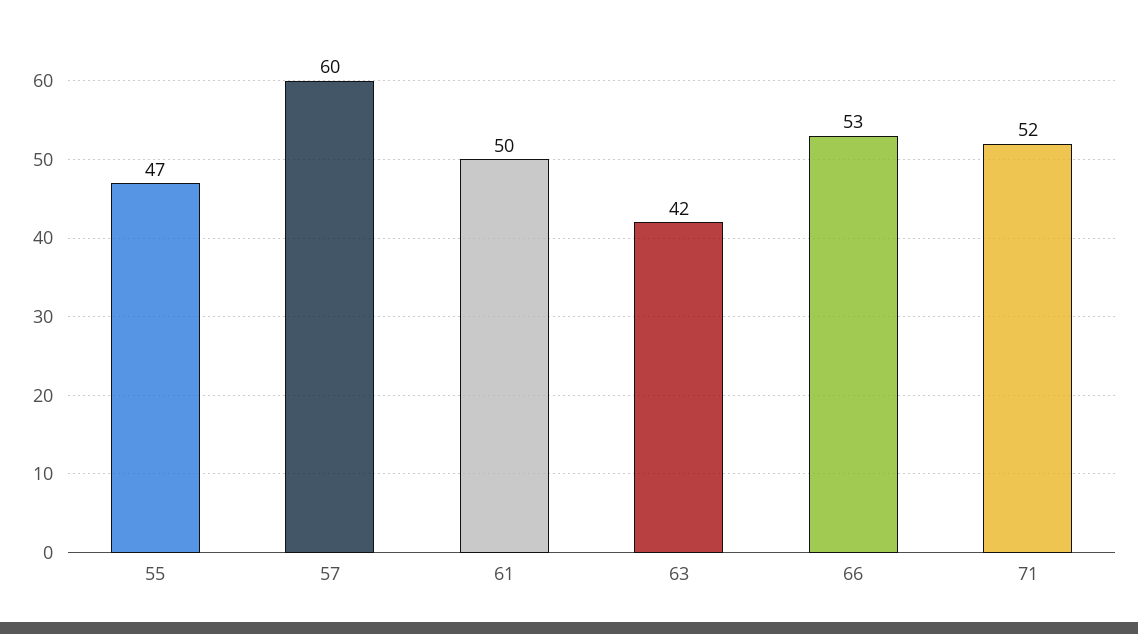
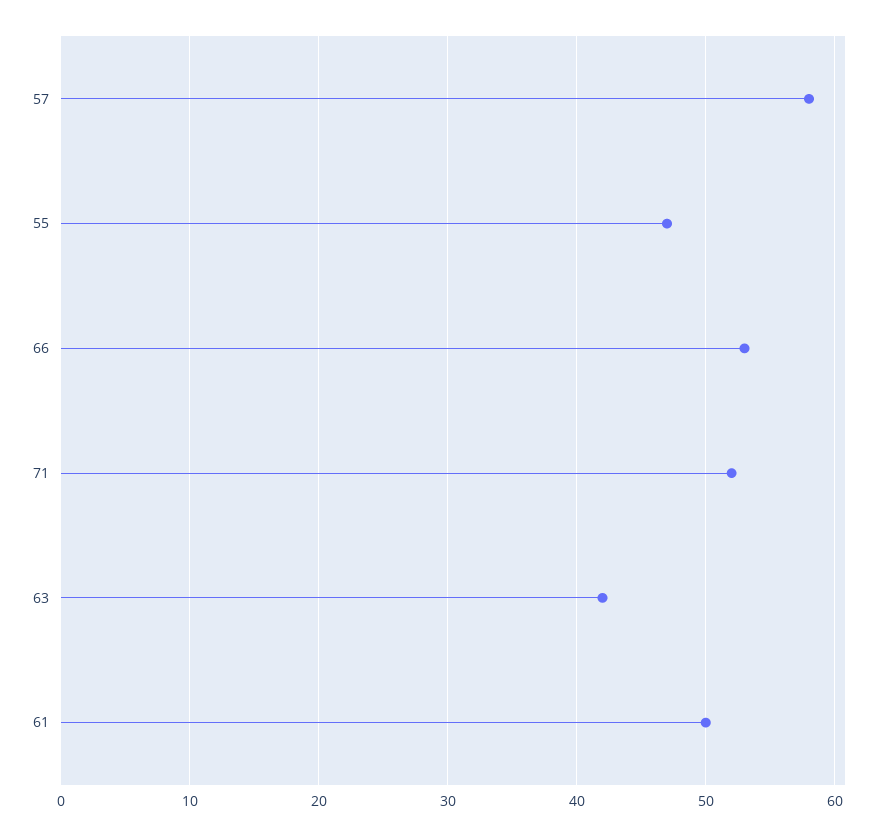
57: 60 -> 58

